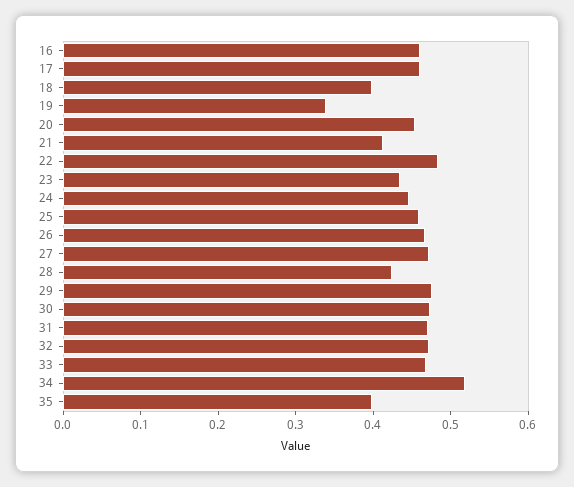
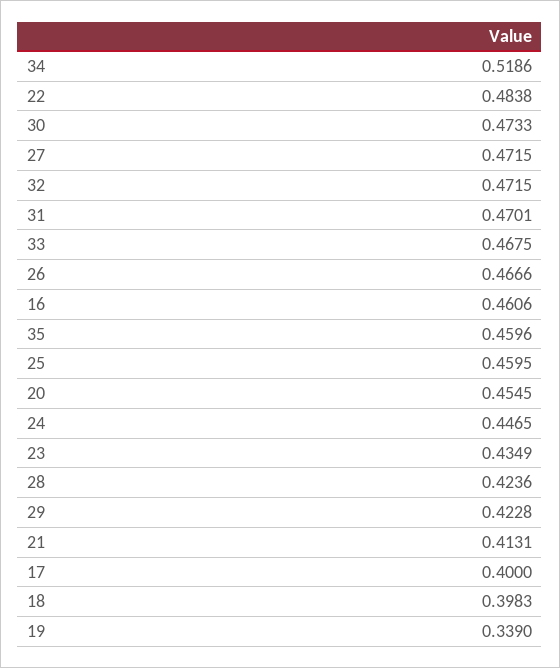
17: 0.46 -> 0.4
29: 0.48 -> 0.4228
35: 0.4 -> 0.4596

